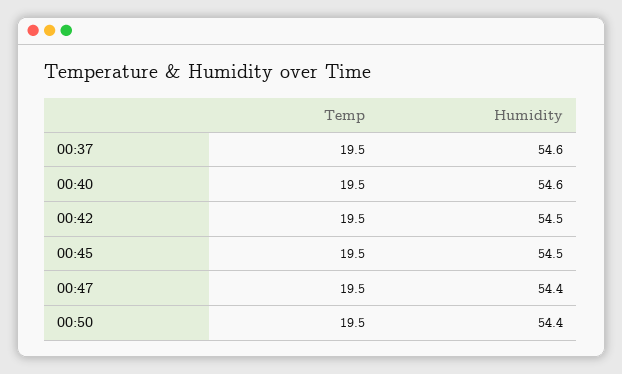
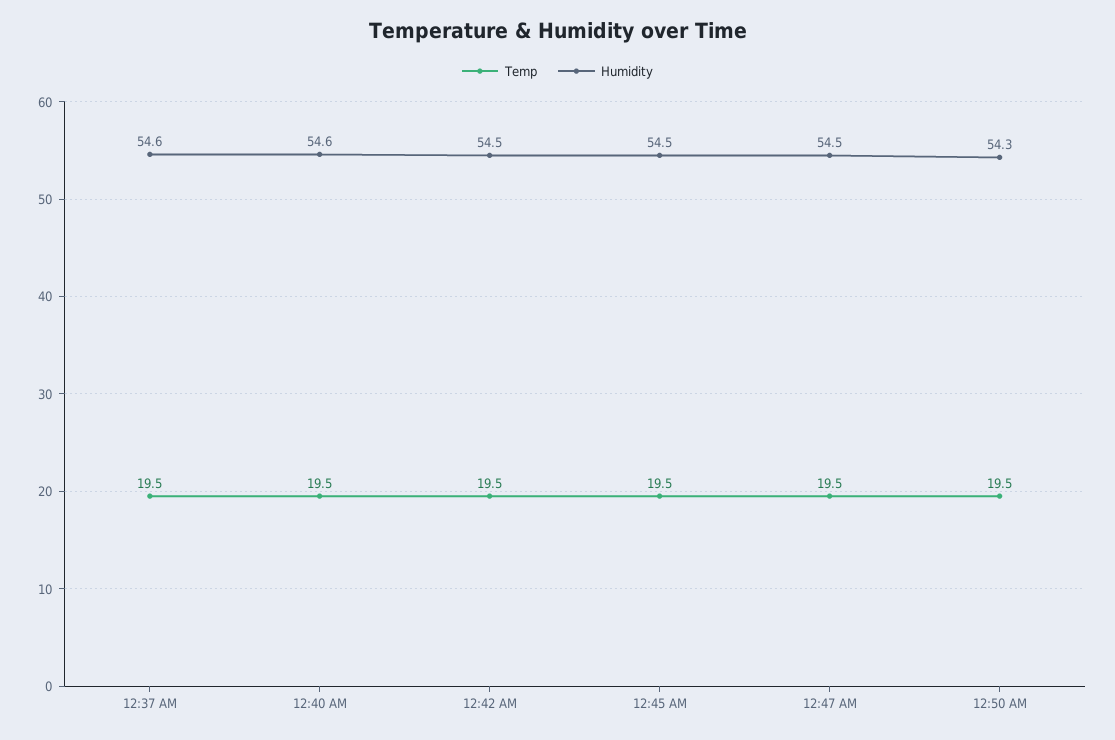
Humidity, 00:47: 54.4 -> 54.5
Humidity, 00:50: 54.4 -> 54.3

